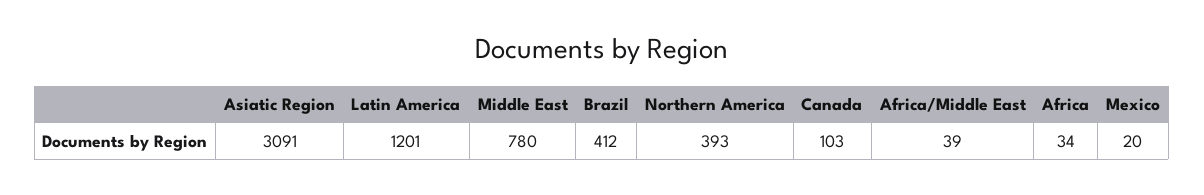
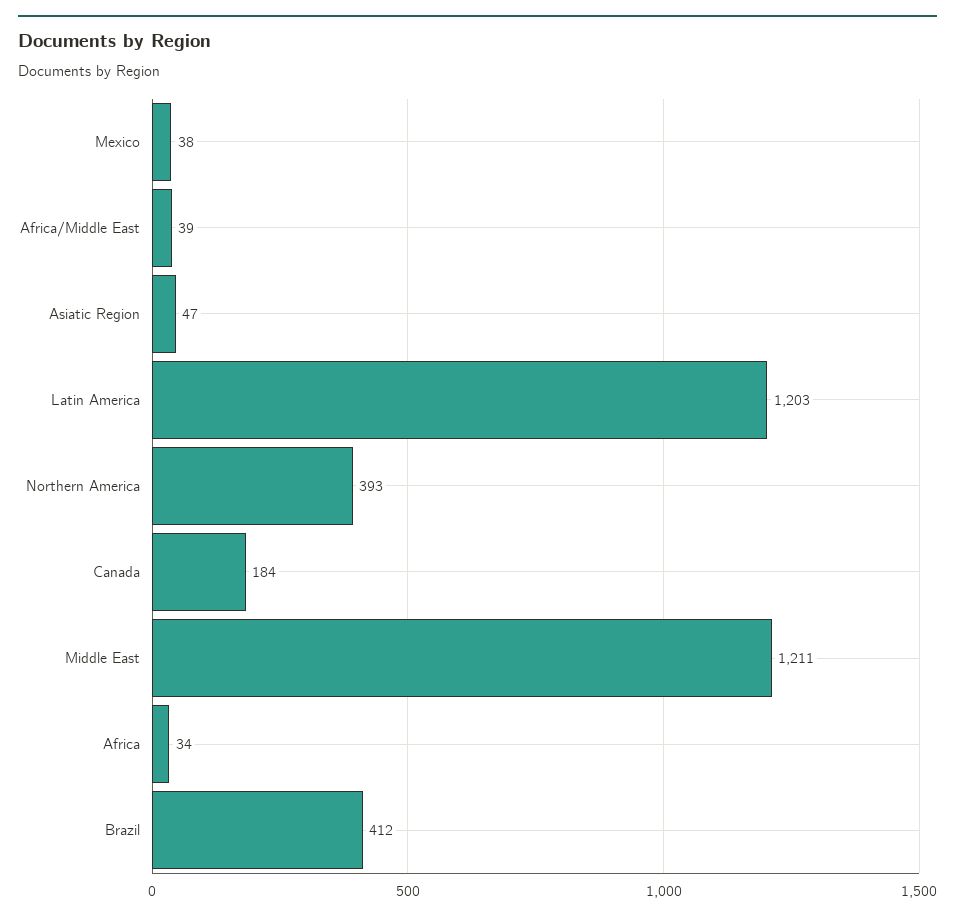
Asiatic Region: 3091 -> 47
Latin America: 1201 -> 1203
Middle East: 780 -> 1211
Canada: 103 -> 184
Mexico: 20 -> 38

